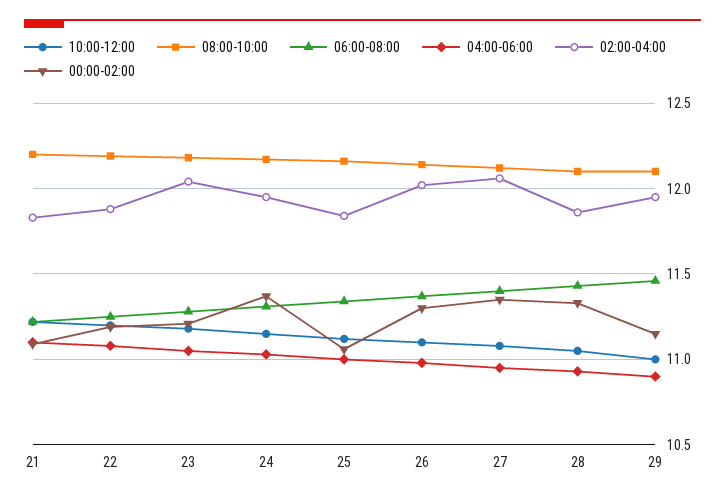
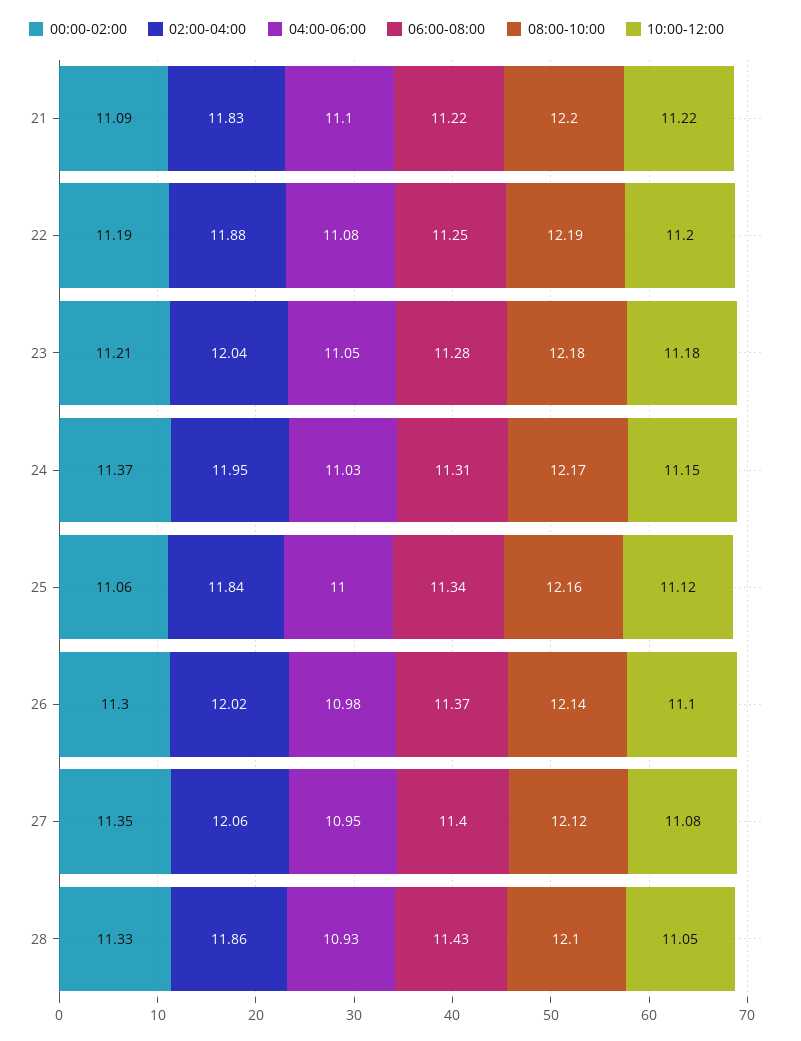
10:00-12:00, 29: 11 -> none
08:00-10:00, 29: 12.1 -> none
06:00-08:00, 29: 11.45 -> none
04:00-06:00, 29: 10.9 -> none
02:00-04:00, 29: 11.95 -> none
00:00-02:00, 29: 11.15 -> none

